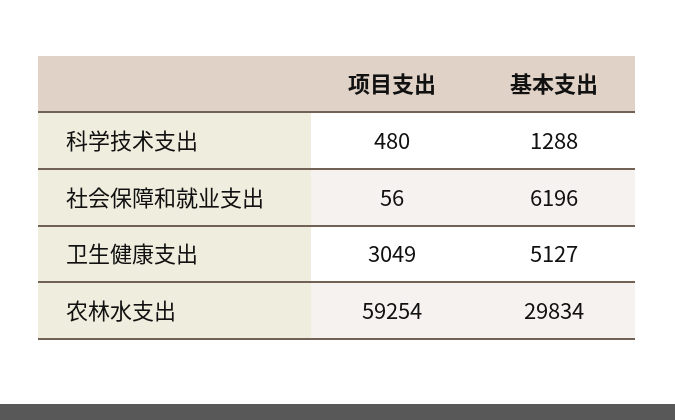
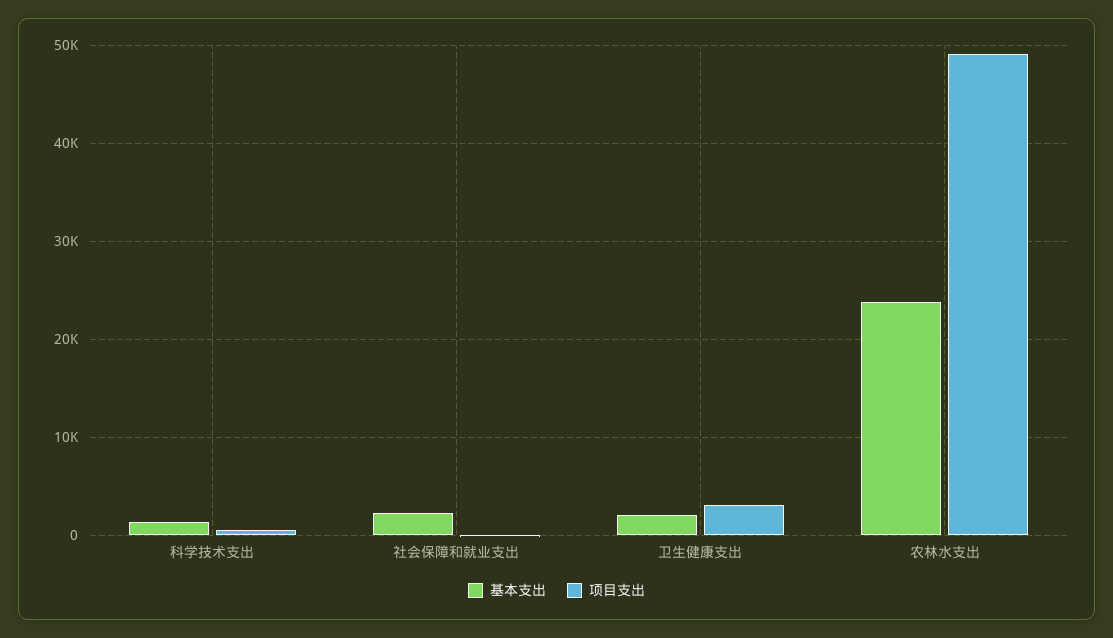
基本支出, 社会保障和就业支出: 6196 -> 2000
基本支出, 卫生健康支出: 5127 -> 2000
项目支出, 农林水支出: 59254 -> 49000
基本支出, 农林水支出: 29834 -> 24000

